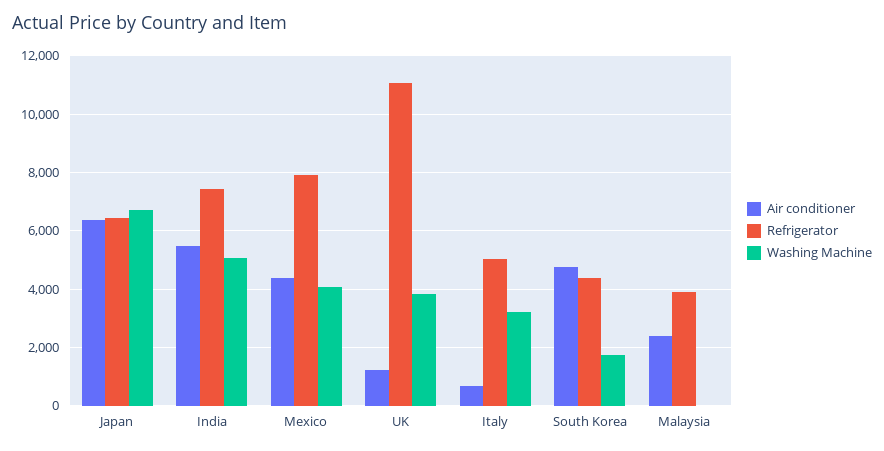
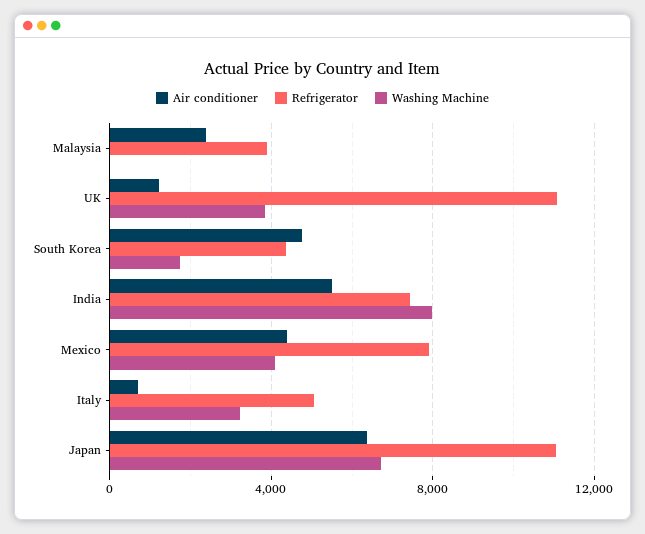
Refrigerator, Japan: 6500 -> 11000
Washing Machine, India: 5000 -> 8000

